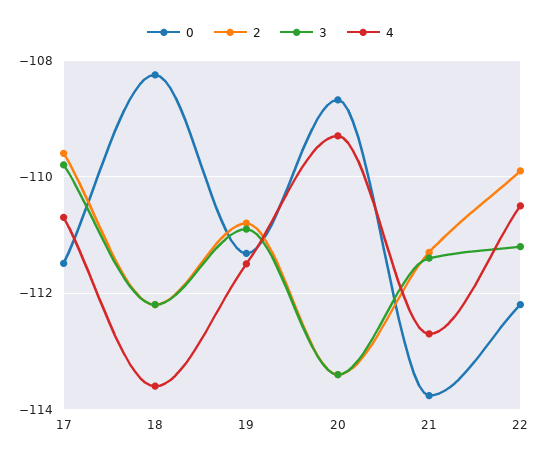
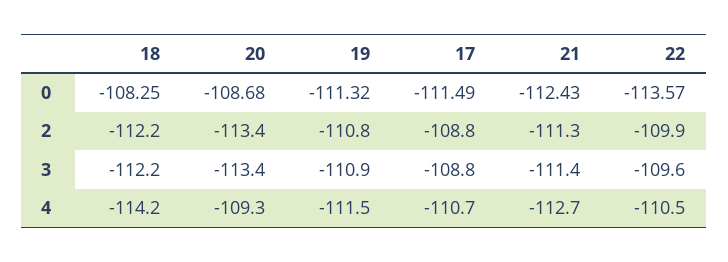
2, 17: -109.6 -> -108.8
3, 17: -109.8 -> -108.8
4, 18: -113.6 -> -114.2
0, 21: -113.8 -> -112.43
0, 22: -112.2 -> -113.57
3, 22: -111.2 -> -109.6

